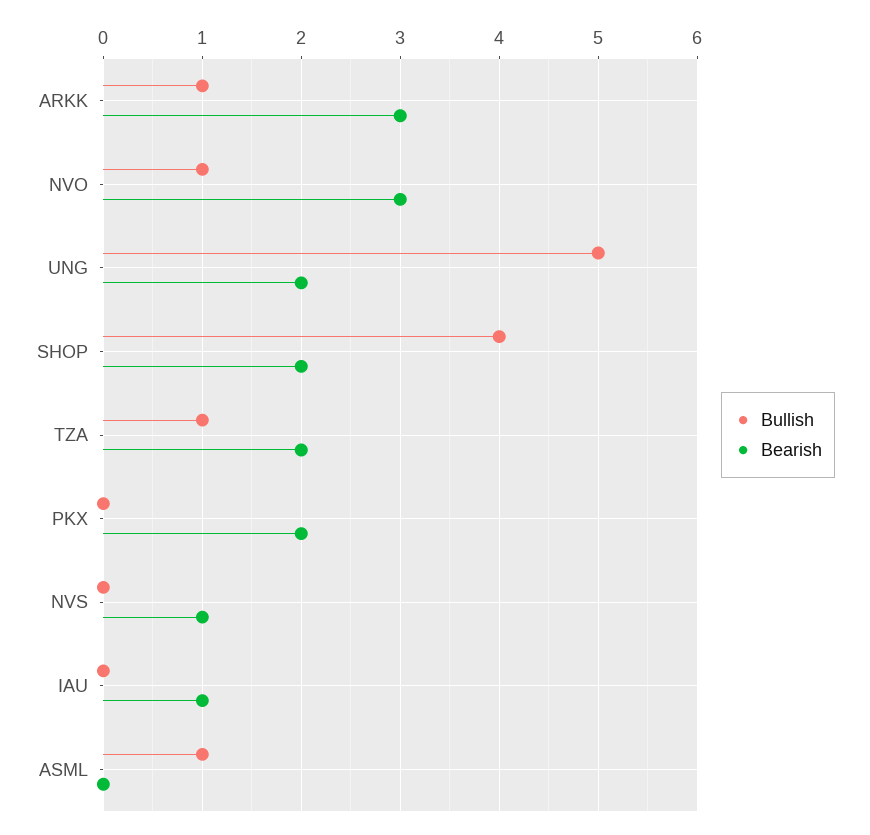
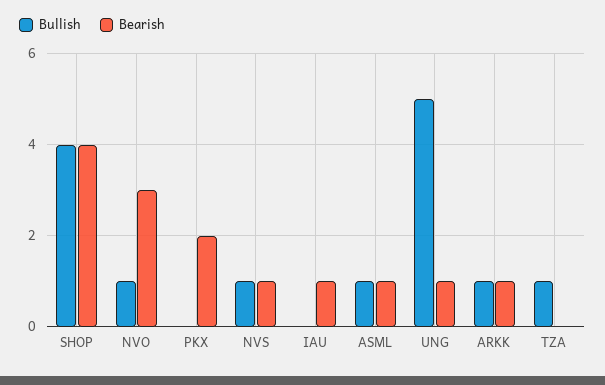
Bearish, ARKK: 3 -> 1
Bearish, UNG: 2 -> 1
Bearish, SHOP: 2 -> 4
Bearish, TZA: 2 -> 0
Bullish, NVS: 0 -> 1
Bearish, ASML: 0 -> 1

